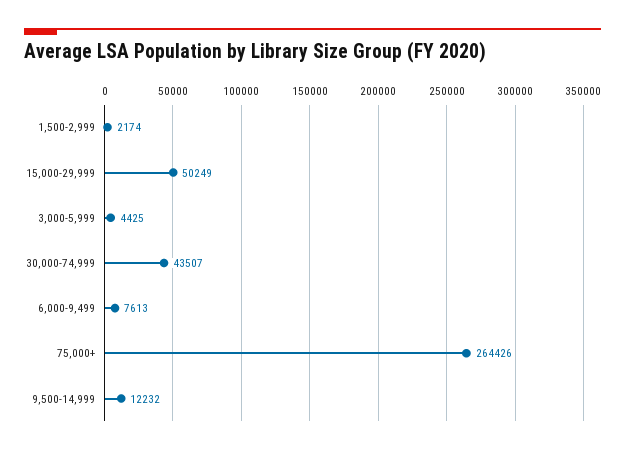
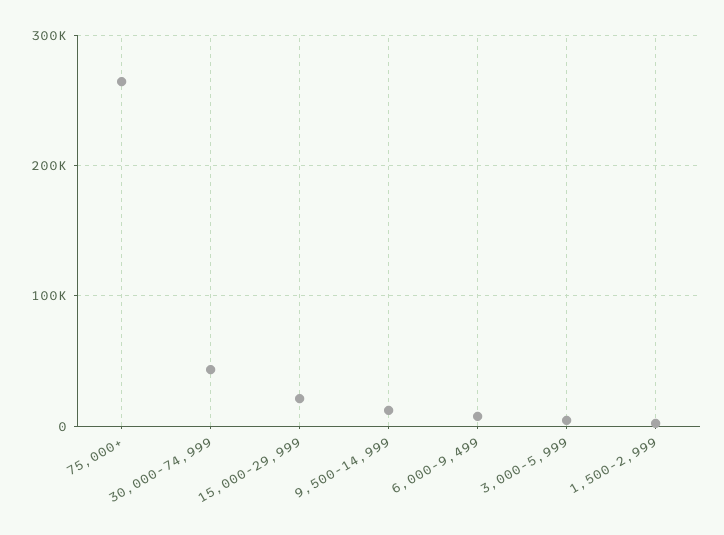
15,000-29,999: 50249 -> 20000

